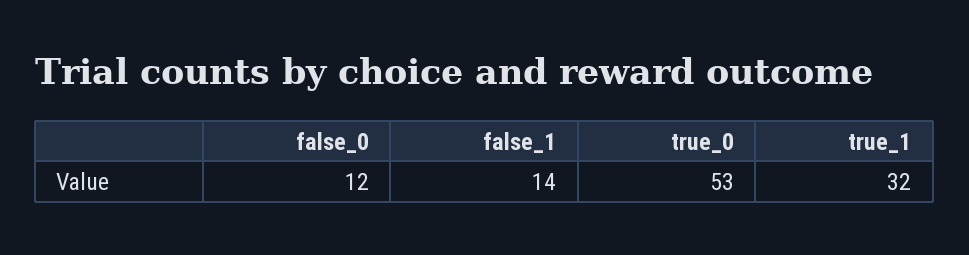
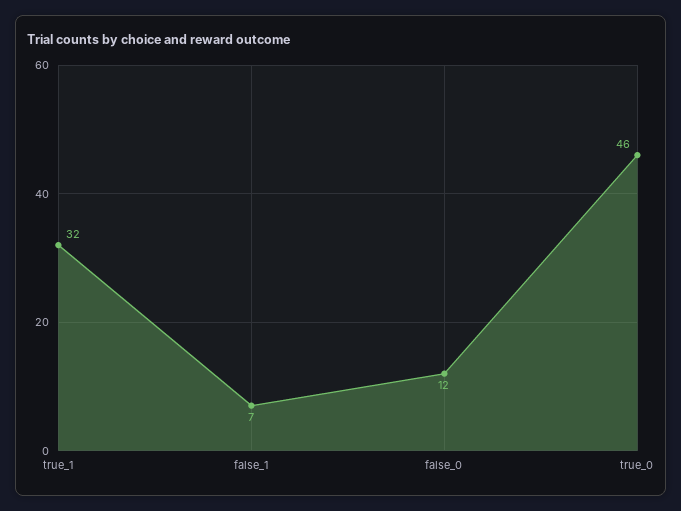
false_1: 14 -> 7
true_0: 53 -> 46

